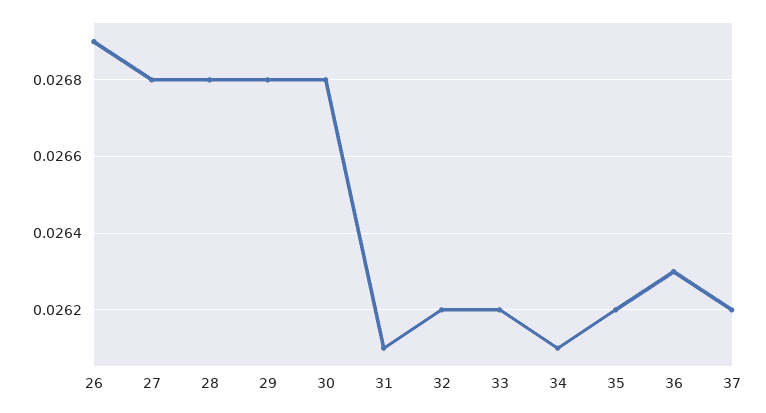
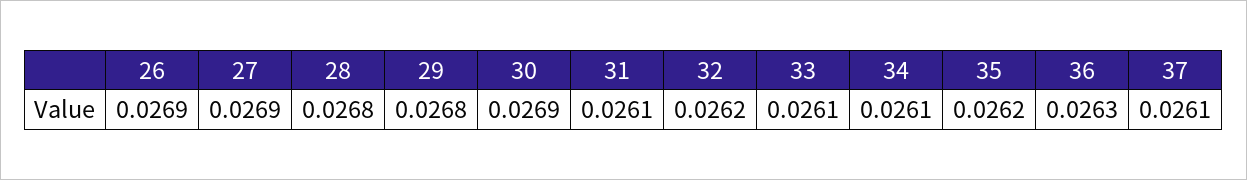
27: 0.0268 -> 0.0269
30: 0.0268 -> 0.0269
33: 0.0262 -> 0.0261
37: 0.0262 -> 0.0261

